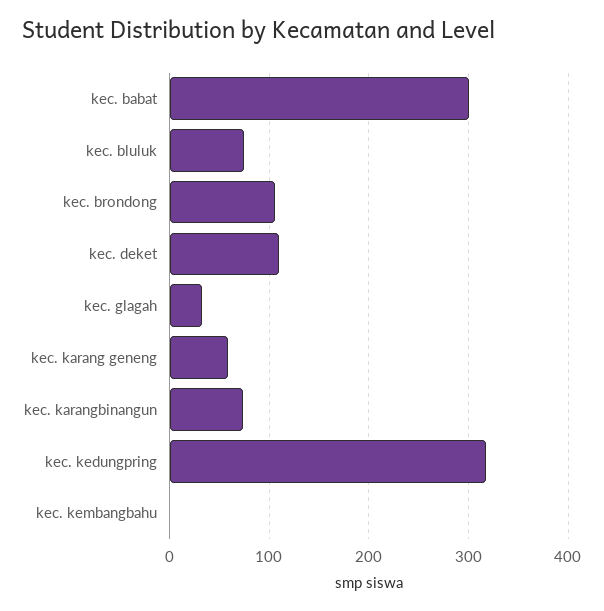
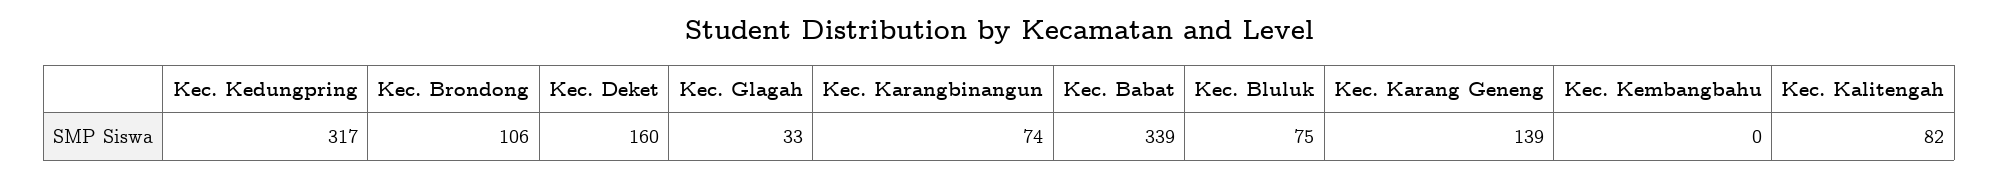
kec. babat: 300 -> 339
kec. deket: 110 -> 160
kec. karang geneng: 60 -> 139
Kec. Kalitengah: none -> 82

